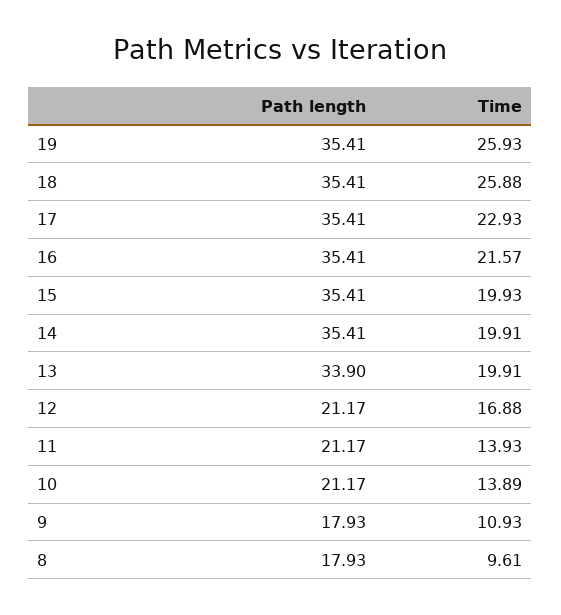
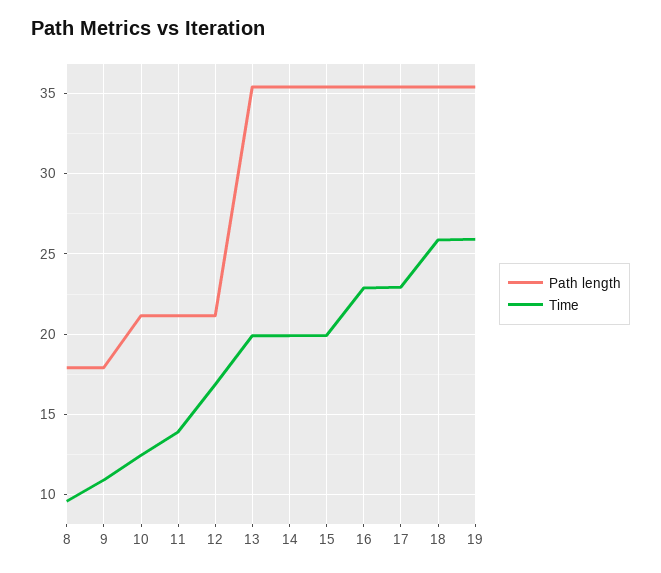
Time, 16: 21.57 -> 23
Path length, 13: 33.9 -> 35.5
Time, 10: 13.89 -> 12.5

